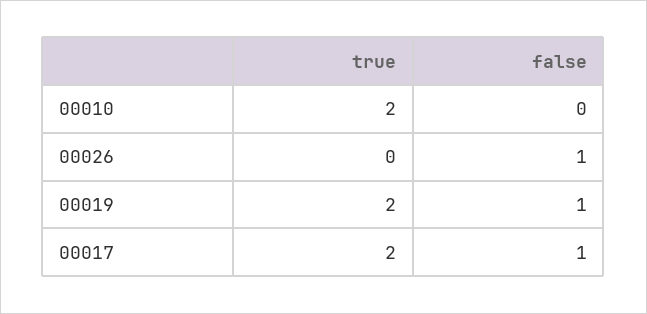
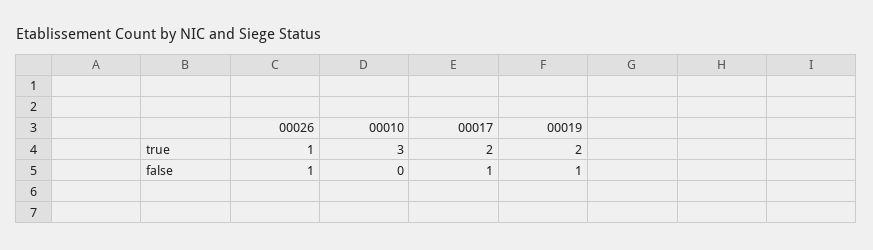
true, 00010: 2 -> 3
true, 00026: 0 -> 1

